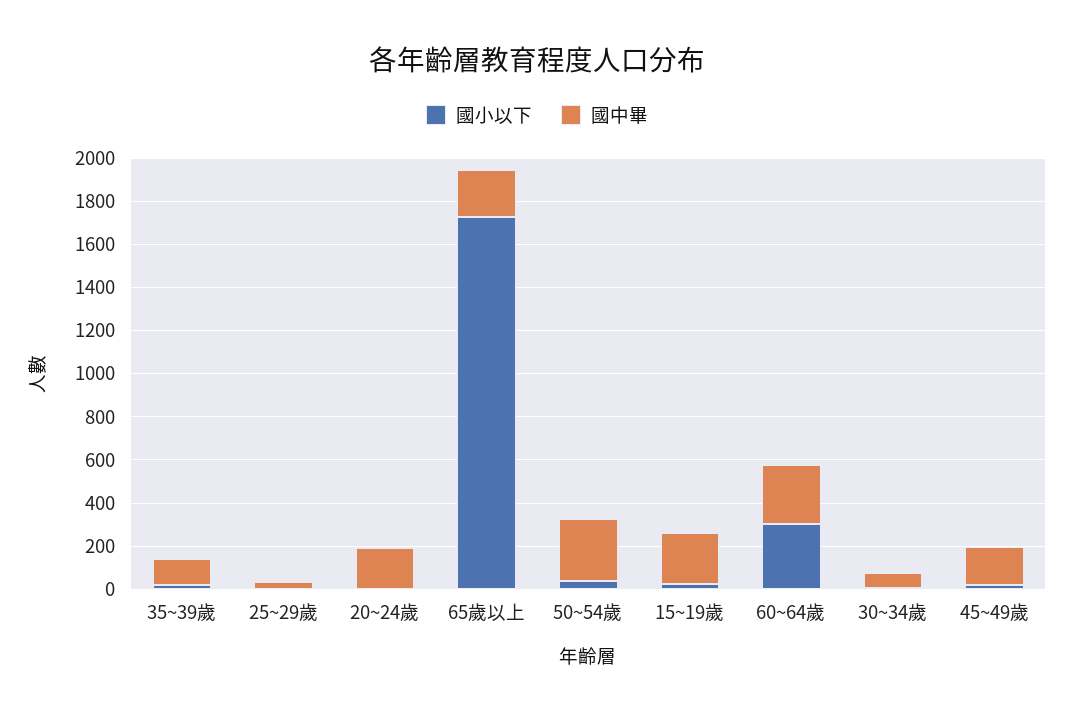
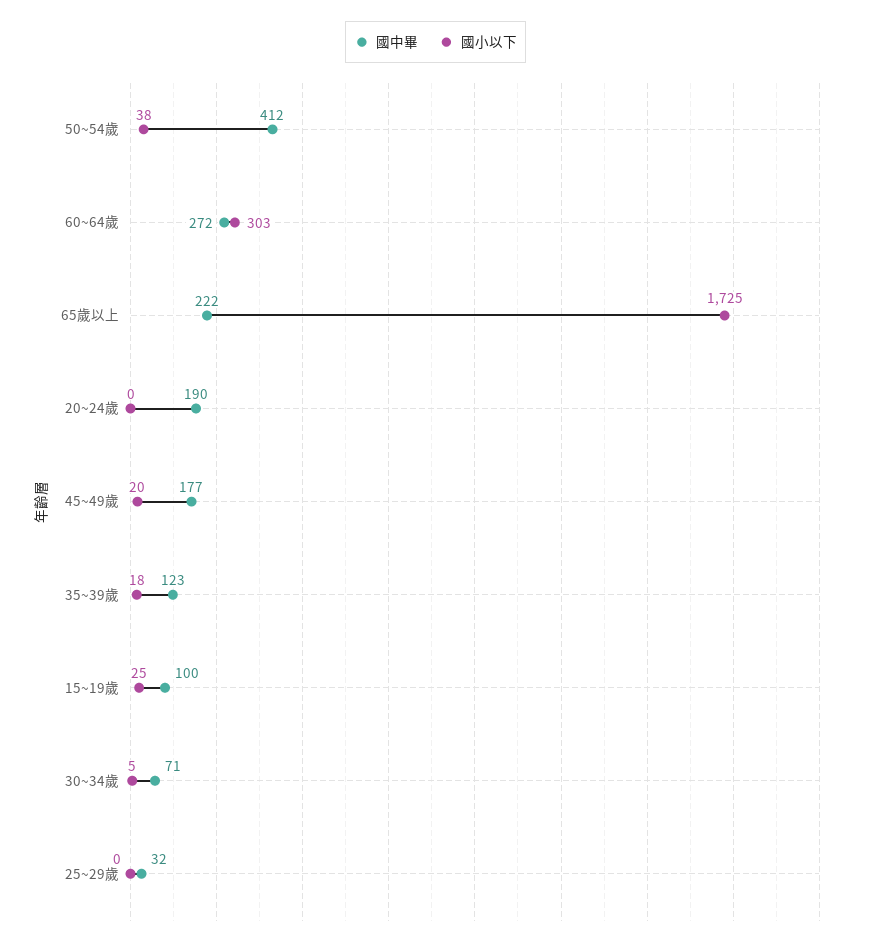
國中畢, 50~54歲: 300 -> 412
國中畢, 15~19歲: 250 -> 100

